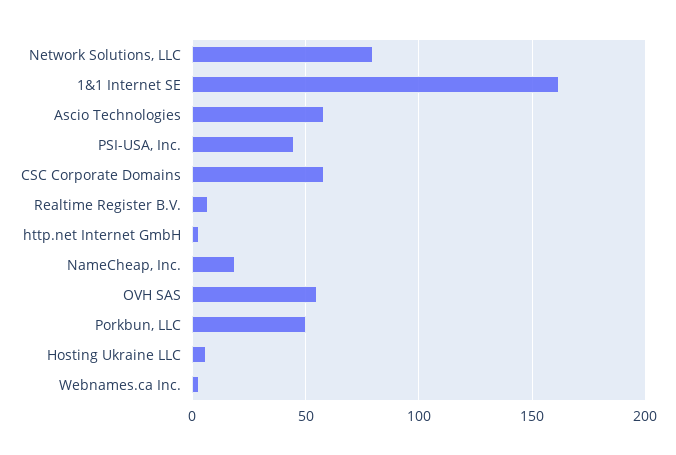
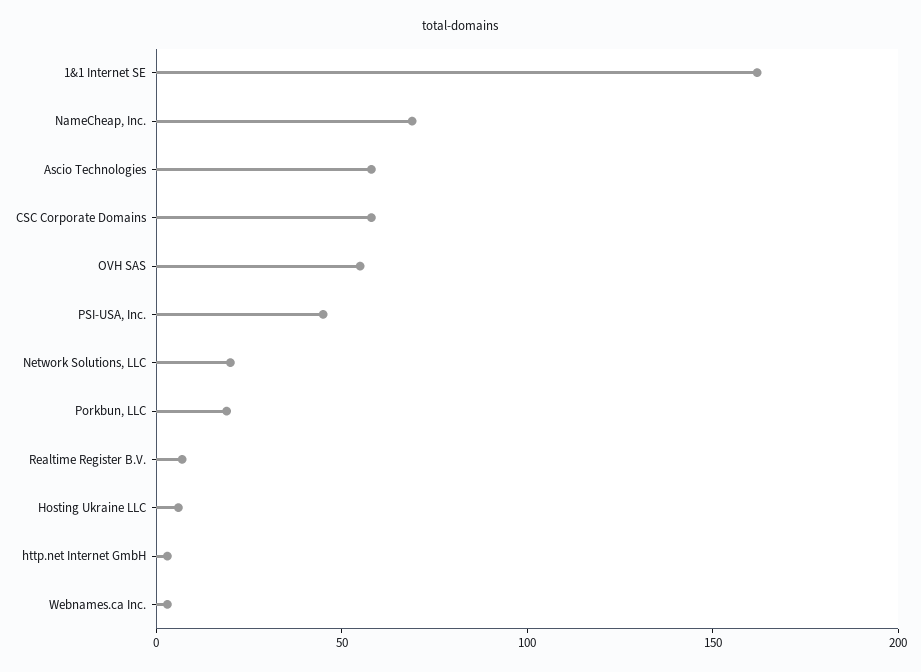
Network Solutions, LLC: 80 -> 20
NameCheap, Inc.: 20 -> 70
Porkbun, LLC: 50 -> 20

